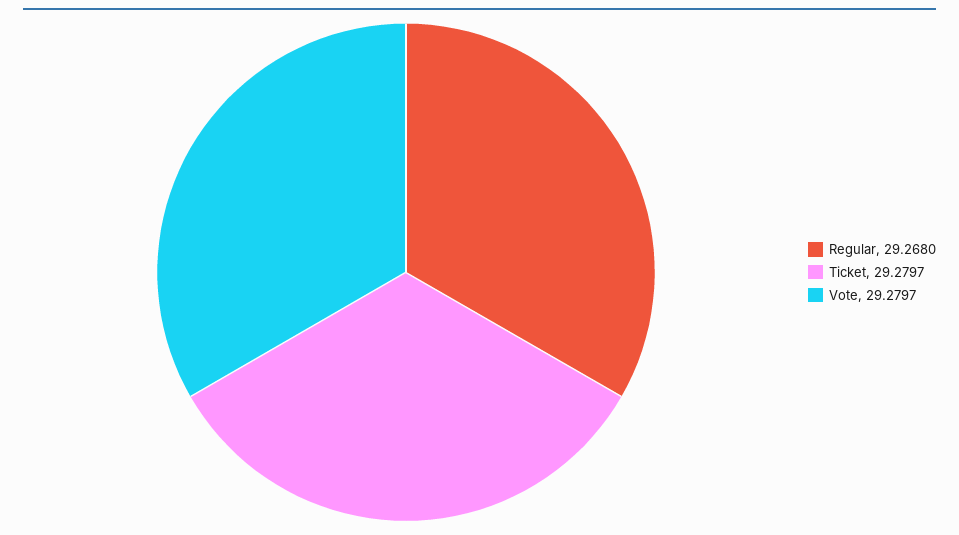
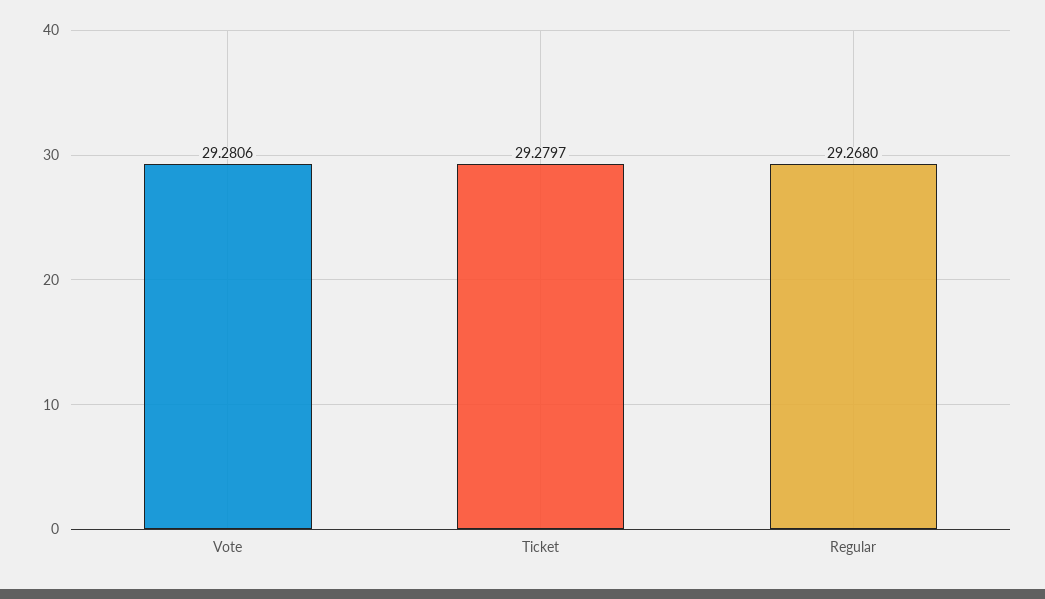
Vote: 29.2797 -> 29.2806

